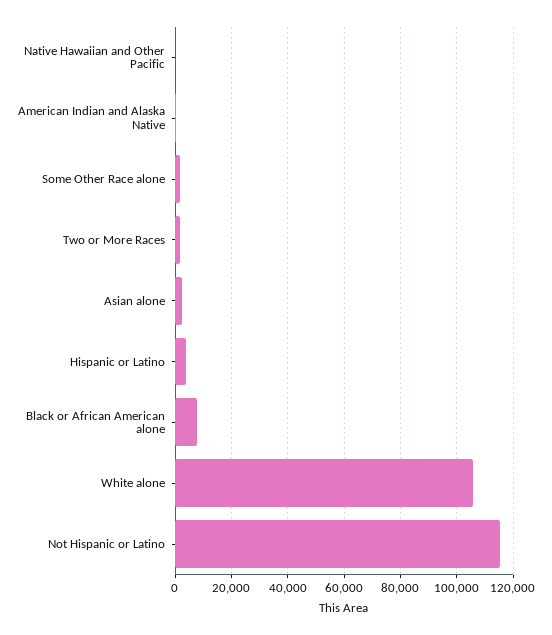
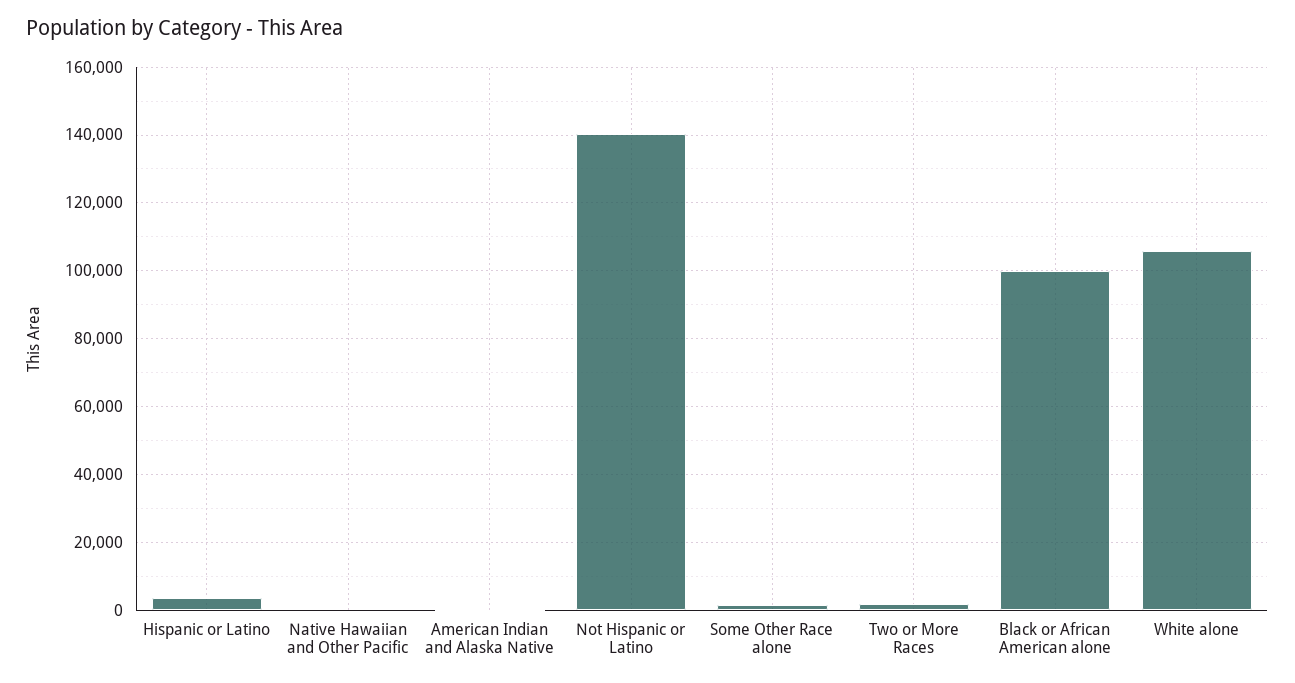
Asian alone: 2500 -> none
Black or African American alone: 7500 -> 100000
Not Hispanic or Latino: 115000 -> 140000

